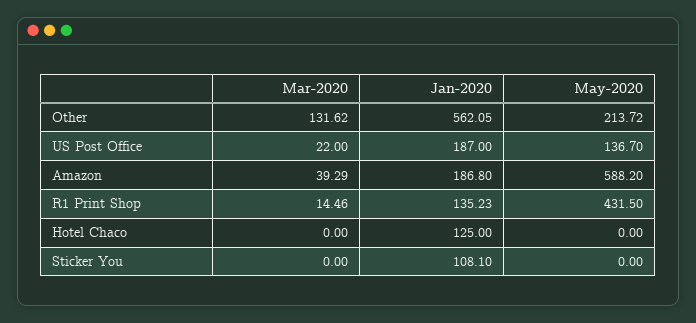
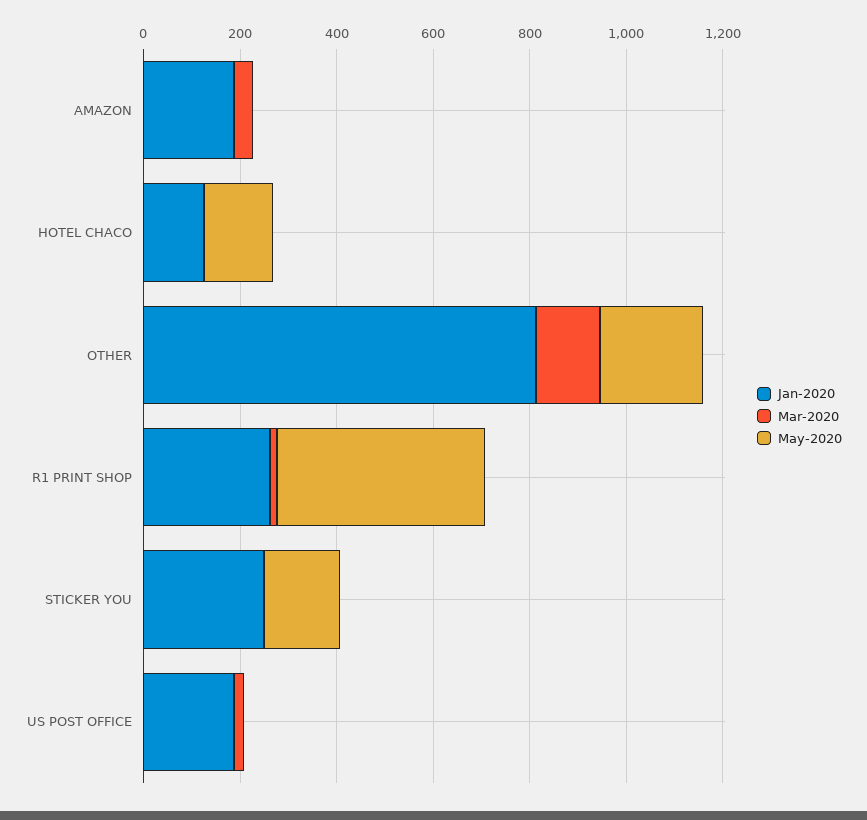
Jan-2020, Other: 562.05 -> 800
May-2020, US Post Office: 136.7 -> 0
May-2020, Amazon: 588.2 -> 0
Jan-2020, R1 Print Shop: 135.23 -> 250
May-2020, Hotel Chaco: 0 -> 150
Jan-2020, Sticker You: 108.1 -> 250
May-2020, Sticker You: 0 -> 150

